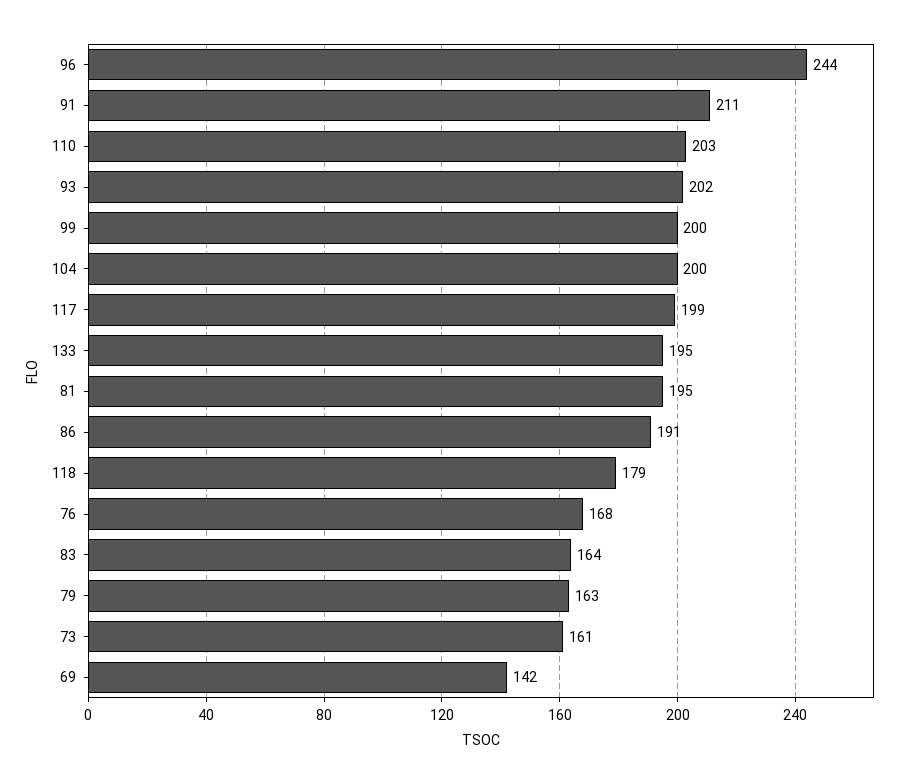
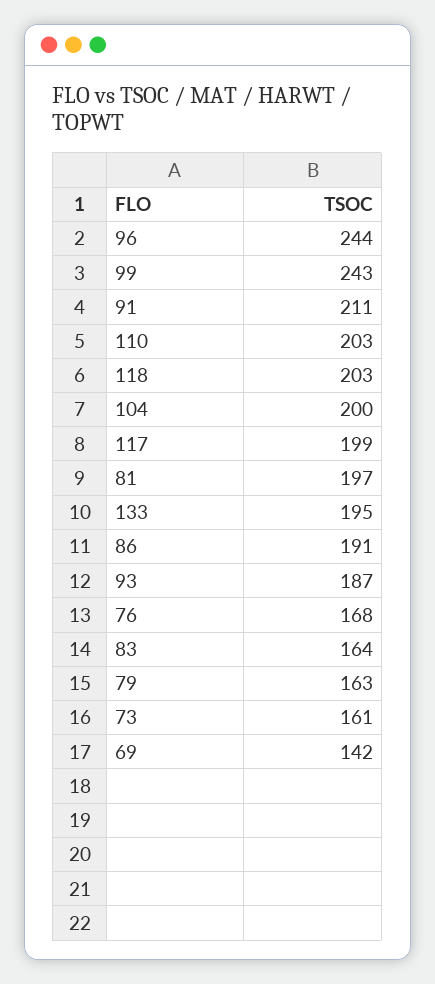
93: 202 -> 187
99: 200 -> 243
81: 195 -> 197
118: 179 -> 203

